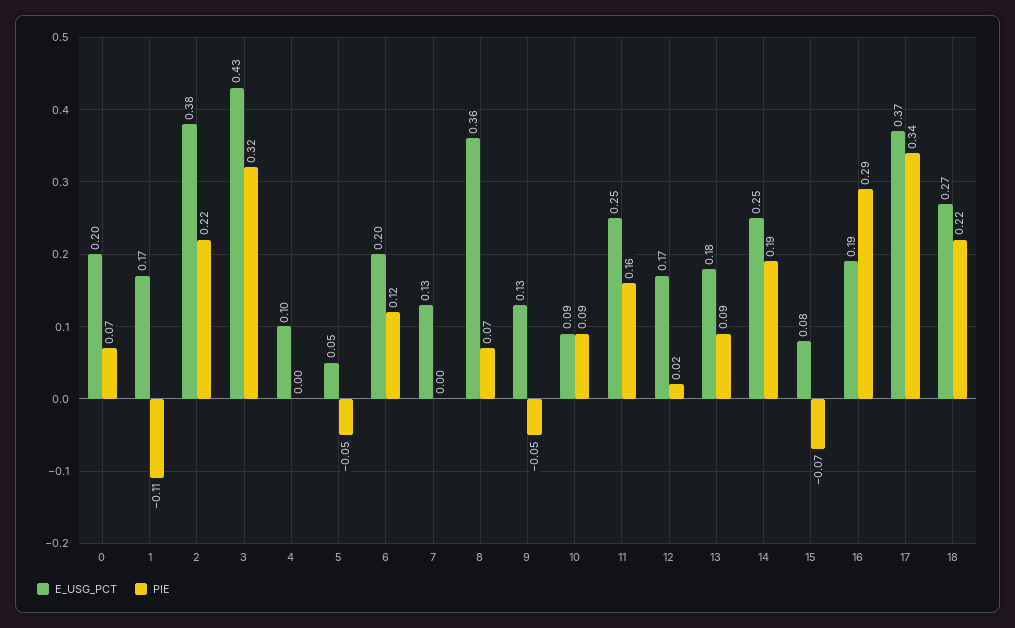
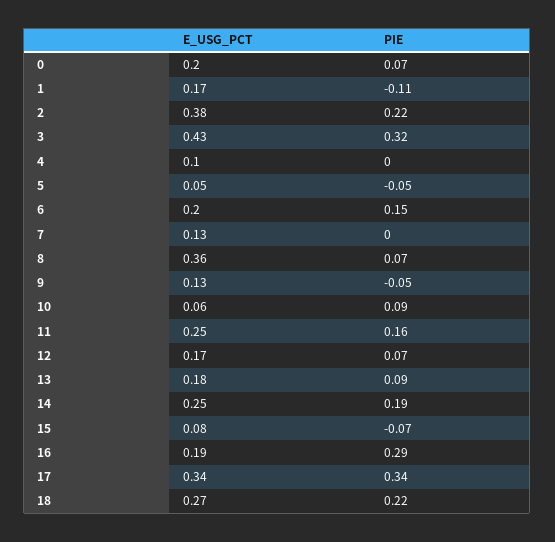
PIE, 6: 0.12 -> 0.15
E_USG_PCT, 10: 0.09 -> 0.06
PIE, 12: 0.02 -> 0.07
E_USG_PCT, 17: 0.37 -> 0.34

